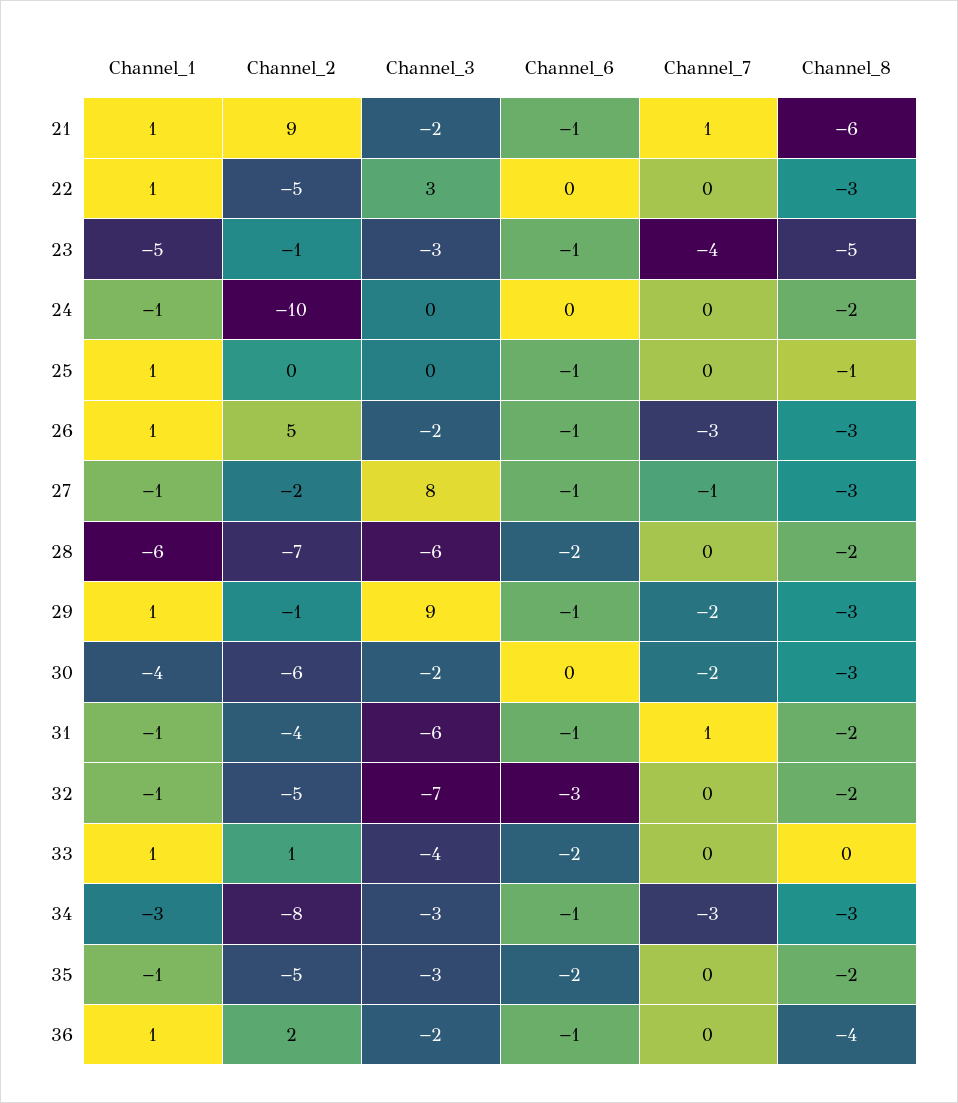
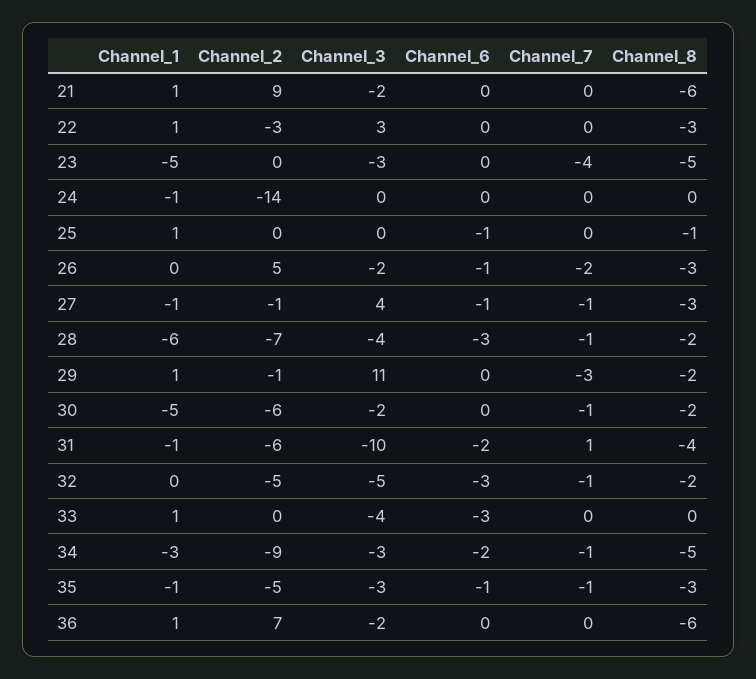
Channel_6, 21: -1 -> 0
Channel_7, 21: 1 -> 0
Channel_2, 22: -5 -> -3
Channel_2, 23: -1 -> 0
Channel_6, 23: -1 -> 0
Channel_2, 24: -10 -> -14
Channel_8, 24: -2 -> 0
Channel_1, 26: 1 -> 0
Channel_7, 26: -3 -> -2
Channel_2, 27: -2 -> -1
Channel_3, 27: 8 -> 4
Channel_3, 28: -6 -> -4
Channel_6, 28: -2 -> -3
Channel_7, 28: 0 -> -1
Channel_3, 29: 9 -> 11
Channel_6, 29: -1 -> 0
Channel_7, 29: -2 -> -3
Channel_8, 29: -3 -> -2
Channel_1, 30: -4 -> -5
Channel_7, 30: -2 -> -1
Channel_8, 30: -3 -> -2
Channel_2, 31: -4 -> -6
Channel_3, 31: -6 -> -10
Channel_6, 31: -1 -> -2
Channel_8, 31: -2 -> -4
Channel_1, 32: -1 -> 0
Channel_3, 32: -7 -> -5
Channel_7, 32: 0 -> -1
Channel_2, 33: 1 -> 0
Channel_6, 33: -2 -> -3
Channel_2, 34: -8 -> -9
Channel_6, 34: -1 -> -2
Channel_7, 34: -3 -> -1
Channel_8, 34: -3 -> -5
Channel_6, 35: -2 -> -1
Channel_7, 35: 0 -> -1
Channel_8, 35: -2 -> -3
Channel_2, 36: 2 -> 7
Channel_6, 36: -1 -> 0
Channel_8, 36: -4 -> -6

